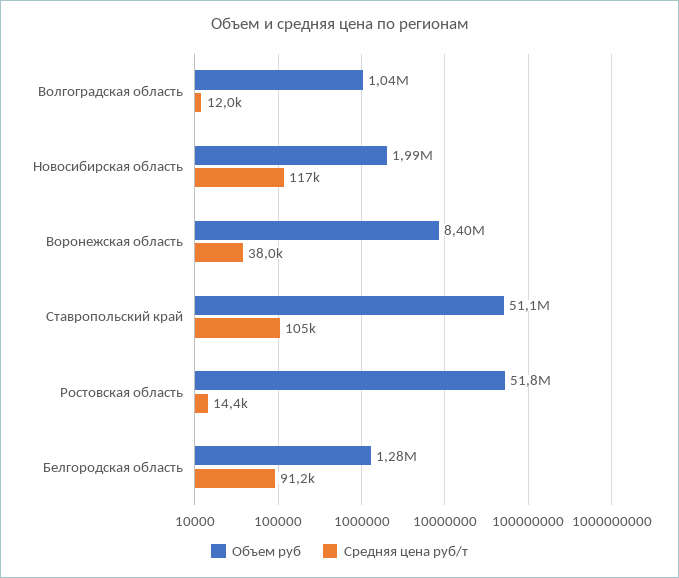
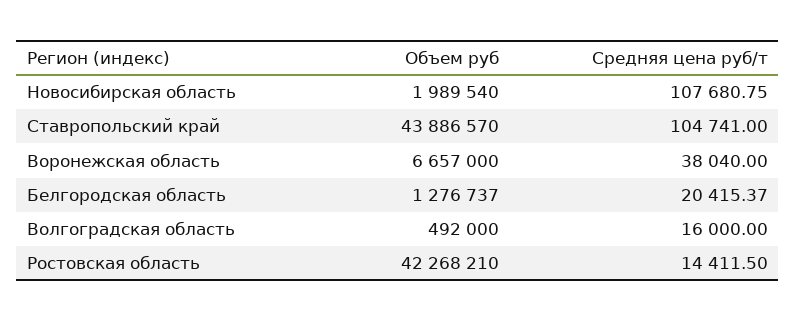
Объем руб, Волгоградская область: 1040000 -> 492000
Средняя цена руб/т, Волгоградская область: 12000 -> 16000
Средняя цена руб/т, Новосибирская область: 117000 -> 107680.75
Объем руб, Воронежская область: 8400000 -> 6657000
Объем руб, Ставропольский край: 51100000 -> 43886570
Объем руб, Ростовская область: 51800000 -> 42268210
Средняя цена руб/т, Белгородская область: 91200 -> 20415.37

